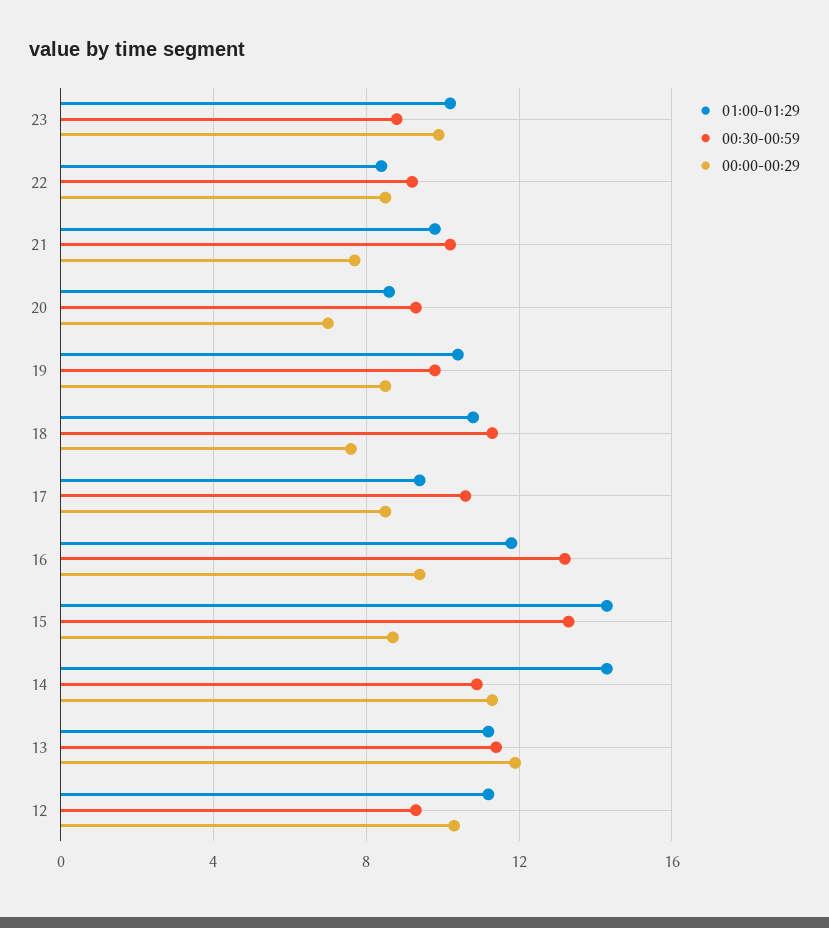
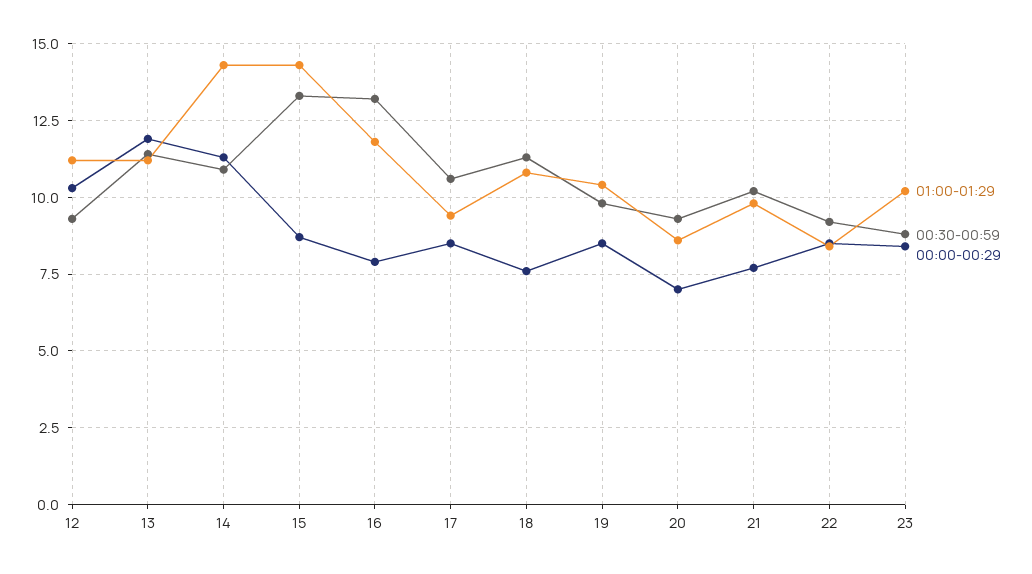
00:00-00:29, 23: 10 -> 8.5
00:00-00:29, 16: 9.5 -> 8

